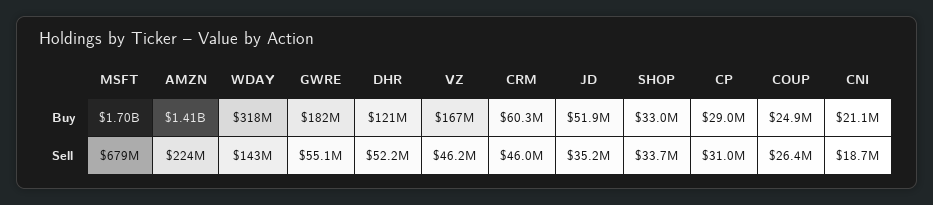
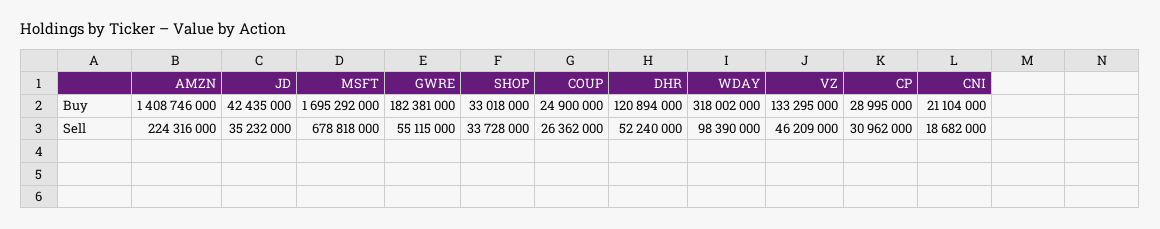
VZ, Buy: 167000000 -> 133295000
CRM, Buy: 60300000 -> none
JD, Buy: 51900000 -> 42435000
WDAY, Sell: 143000000 -> 98390000
CRM, Sell: 46000000 -> none

